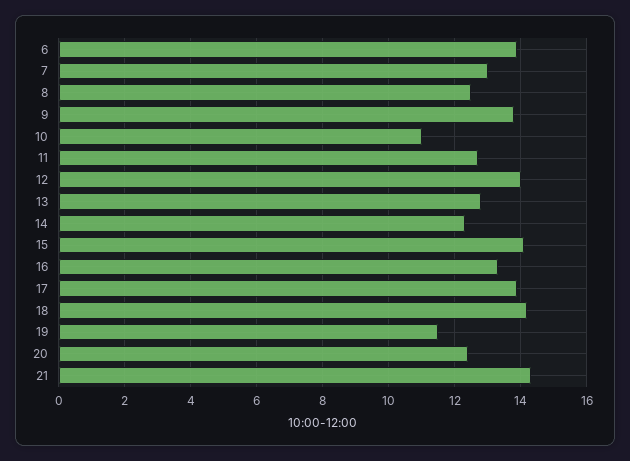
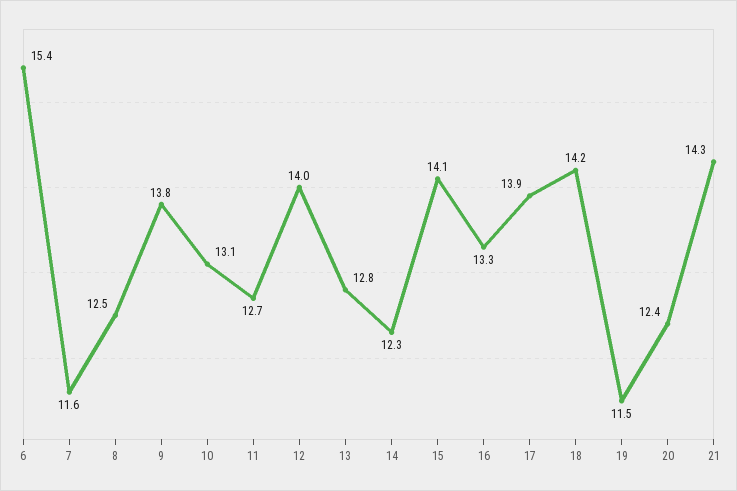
6: 14 -> 15.4
7: 13 -> 11.6
10: 11 -> 13.1

